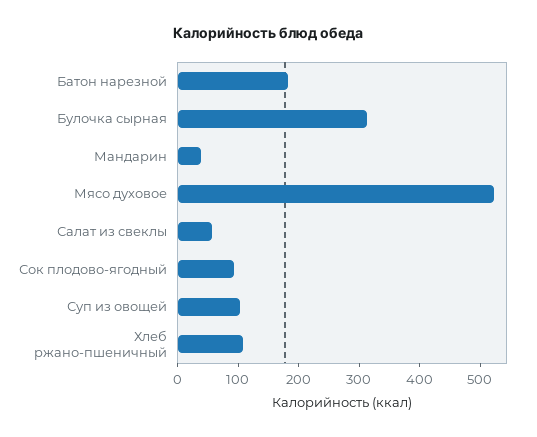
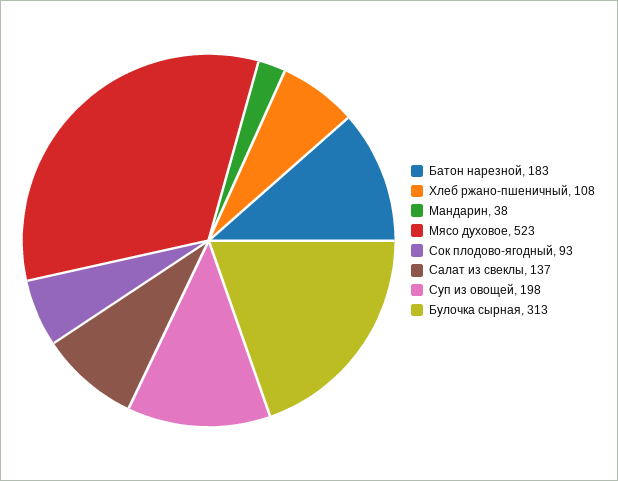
Салат из свеклы: 60 -> 137
Суп из овощей: 100 -> 198

